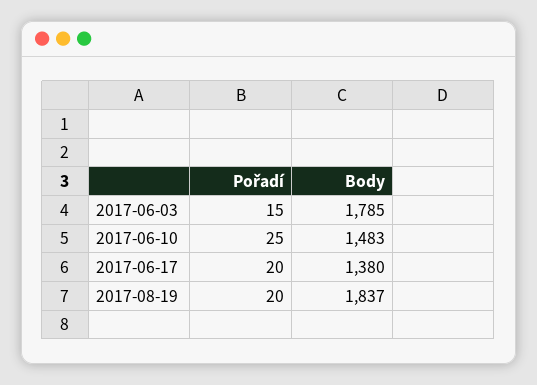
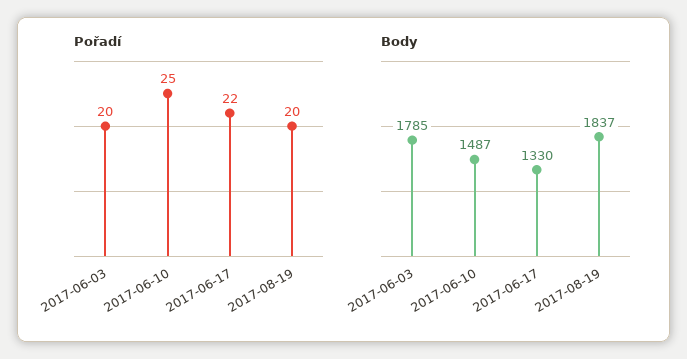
Pořadí, 2017-06-03: 15 -> 20
Body, 2017-06-10: 1483 -> 1487
Pořadí, 2017-06-17: 20 -> 22
Body, 2017-06-17: 1380 -> 1330

